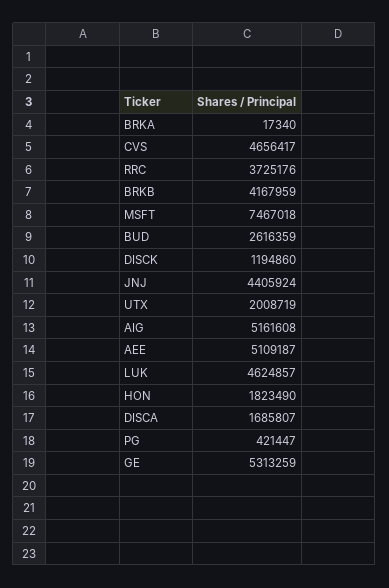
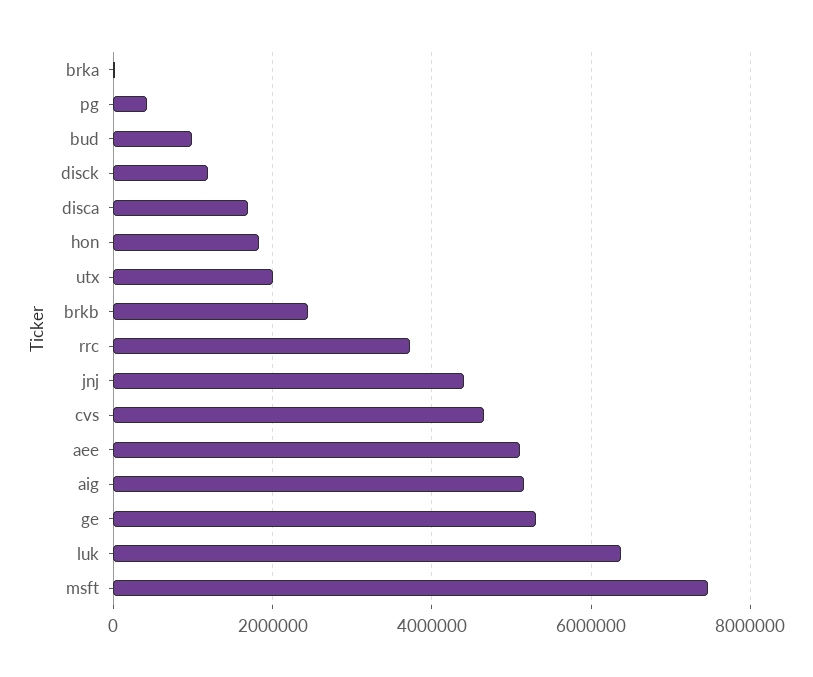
BRKB: 4167959 -> 2400000
BUD: 2616359 -> 1000000
LUK: 4624857 -> 6400000

